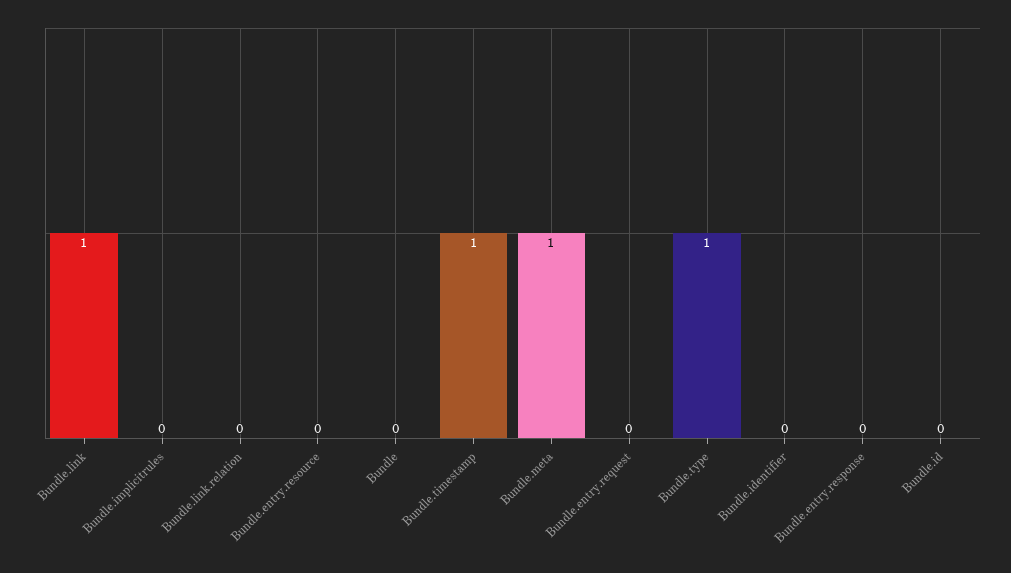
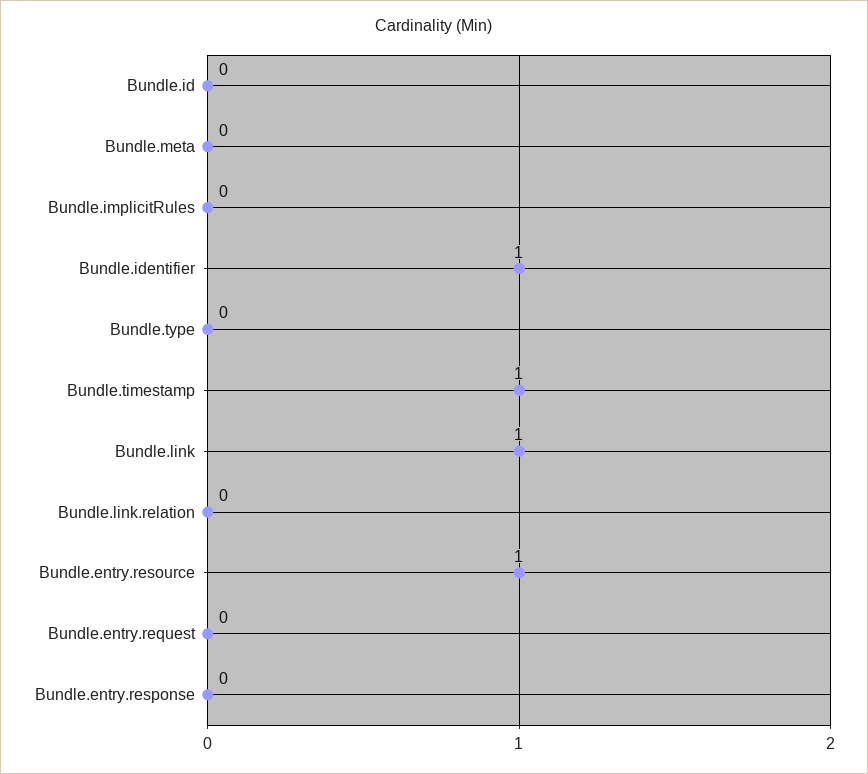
Bundle.entry.resource: 0 -> 1
Bundle: 0 -> none
Bundle.meta: 1 -> 0
Bundle.type: 1 -> 0
Bundle.identifier: 0 -> 1

